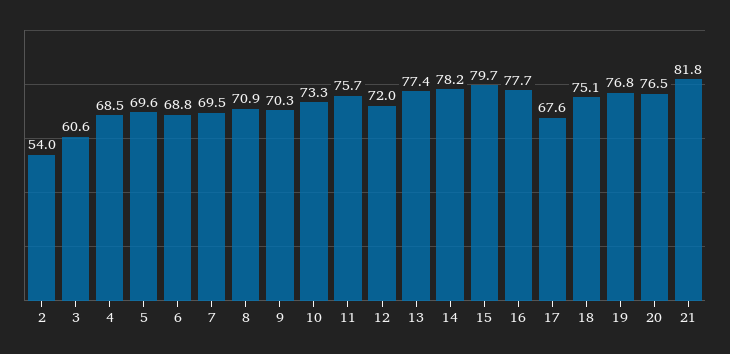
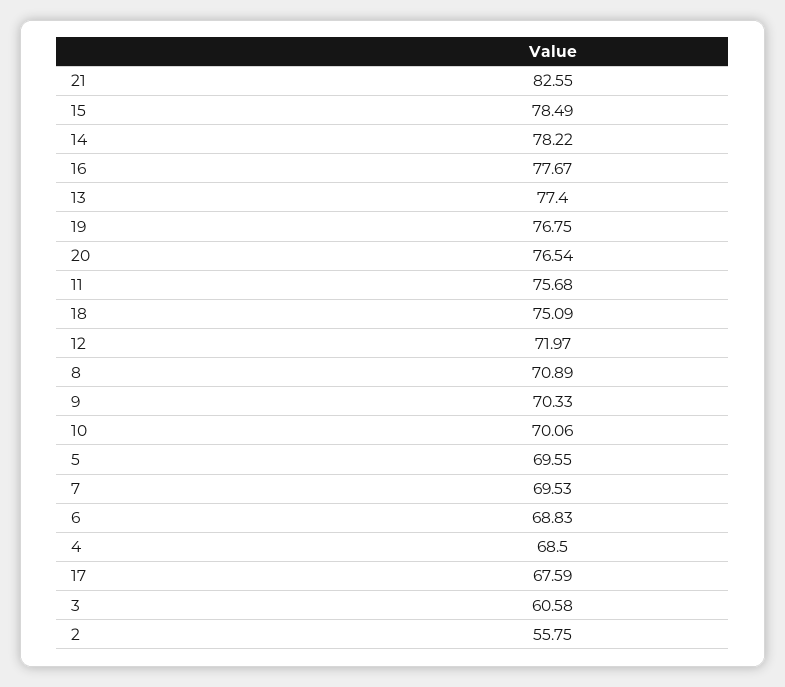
2: 54 -> 55.75
10: 73.3 -> 70.06
15: 79.7 -> 78.49
21: 81.8 -> 82.55

